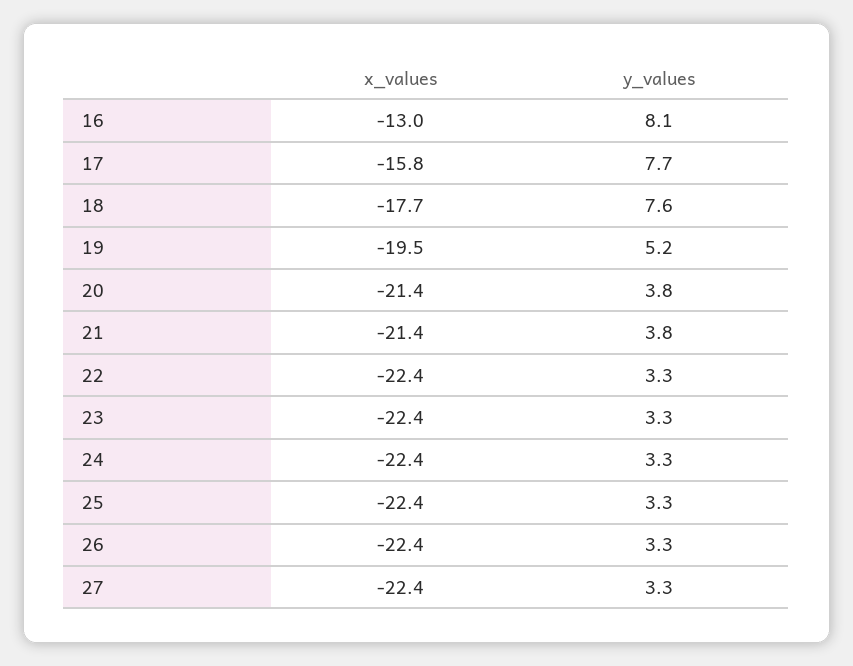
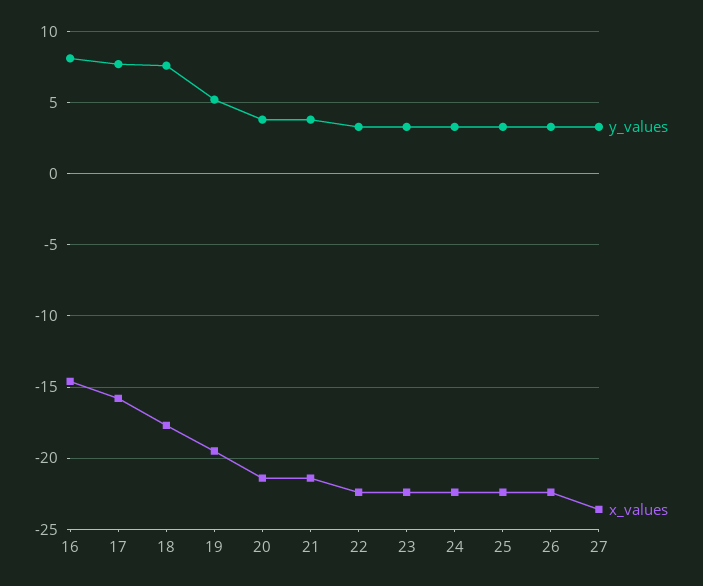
x_values, 16: -13 -> -14.5
x_values, 27: -22.4 -> -23.5

